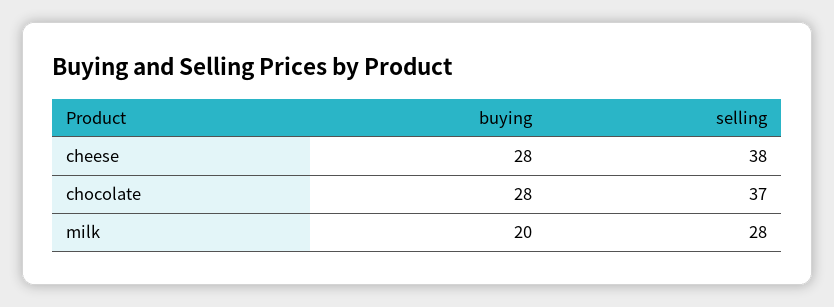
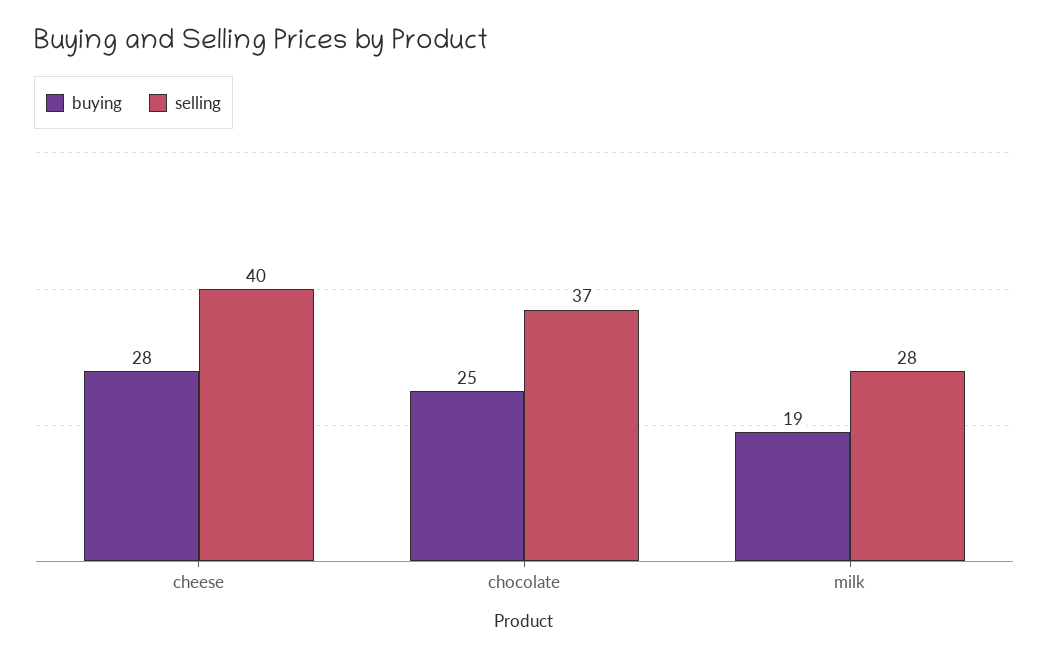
selling, cheese: 38 -> 40
buying, chocolate: 28 -> 25
buying, milk: 20 -> 19

